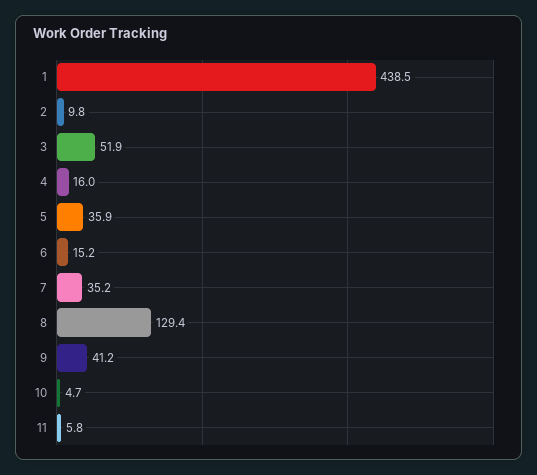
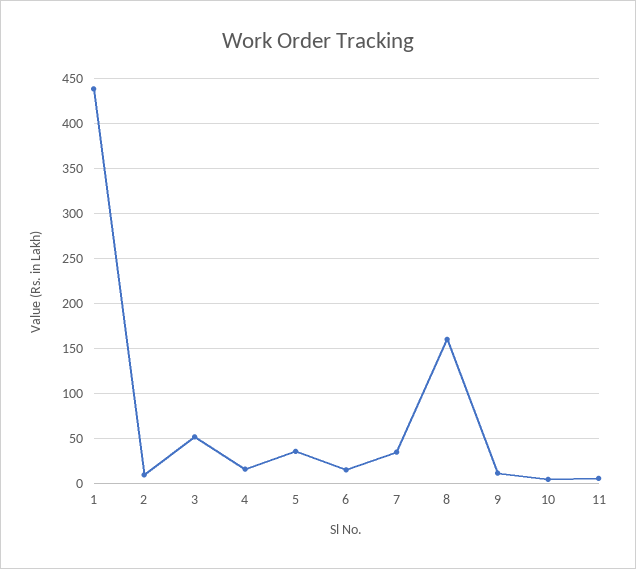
8: 129.4 -> 160
9: 41.2 -> 10

